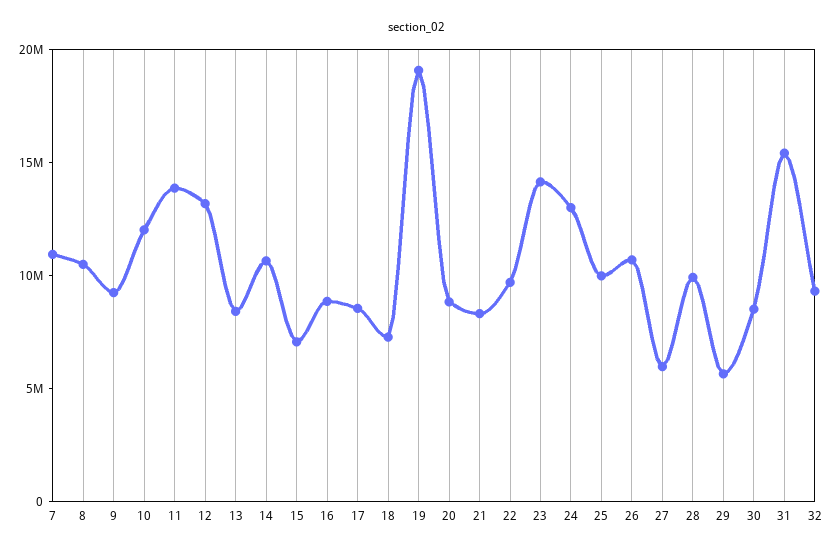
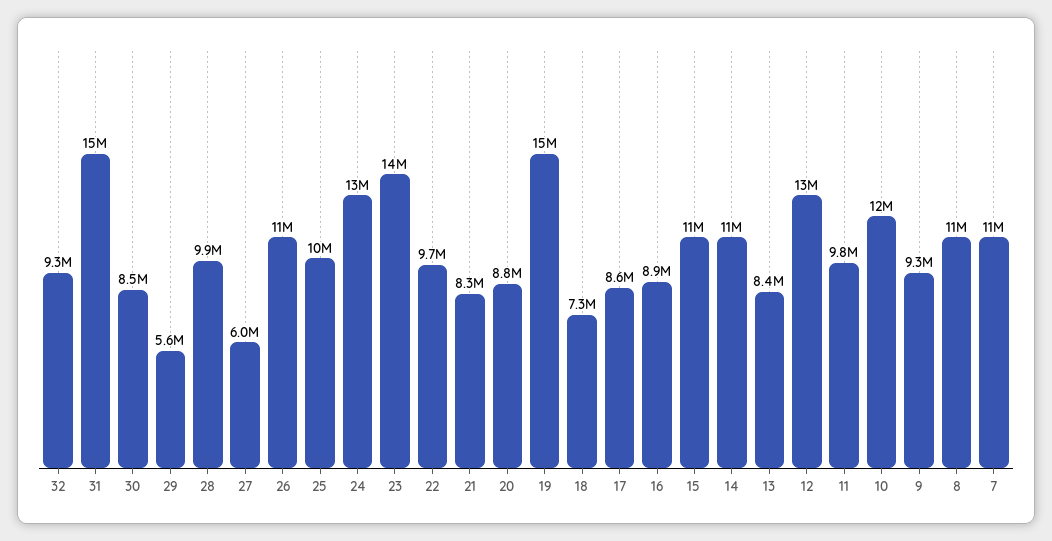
11: 14000000 -> 9800000
15: 7000000 -> 11000000
19: 19000000 -> 15000000

